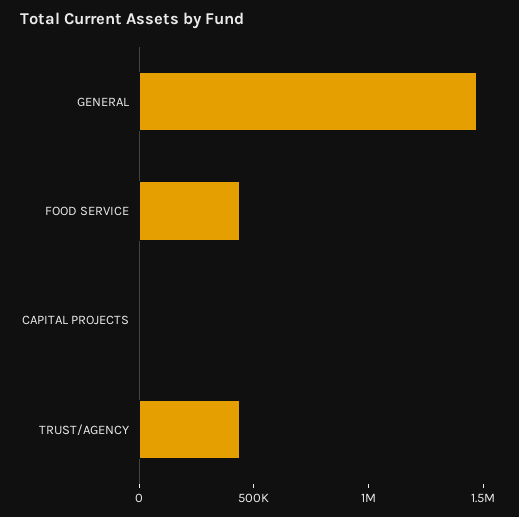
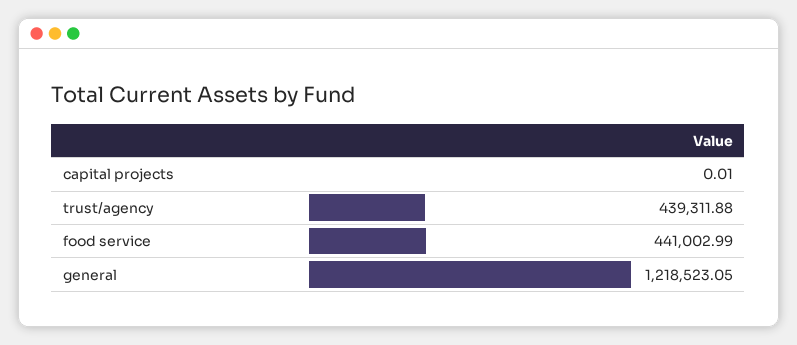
GENERAL: 1500000 -> 1218523.05

